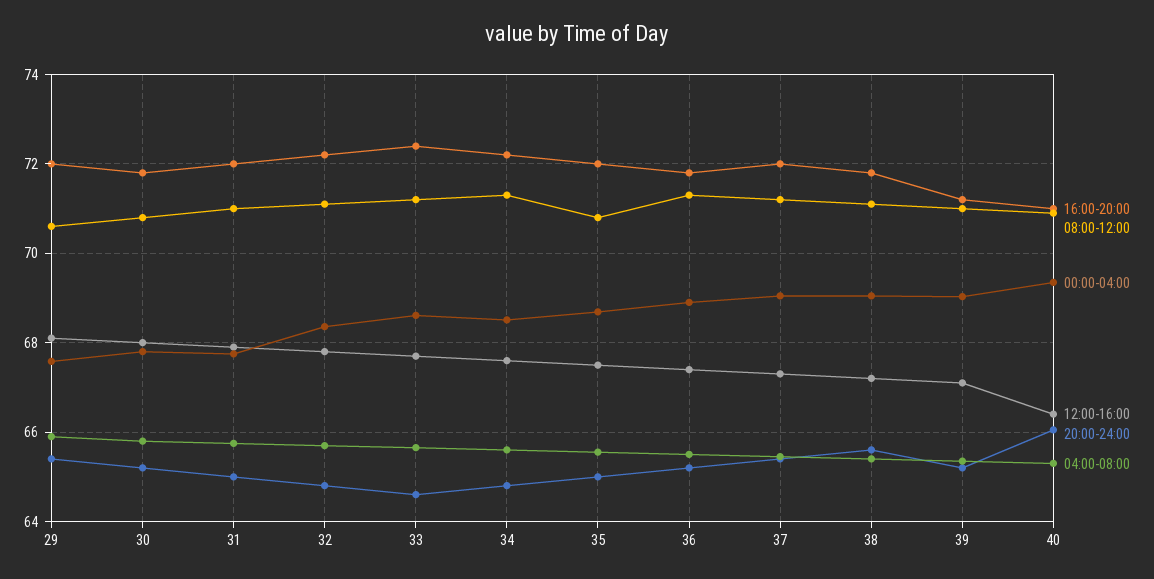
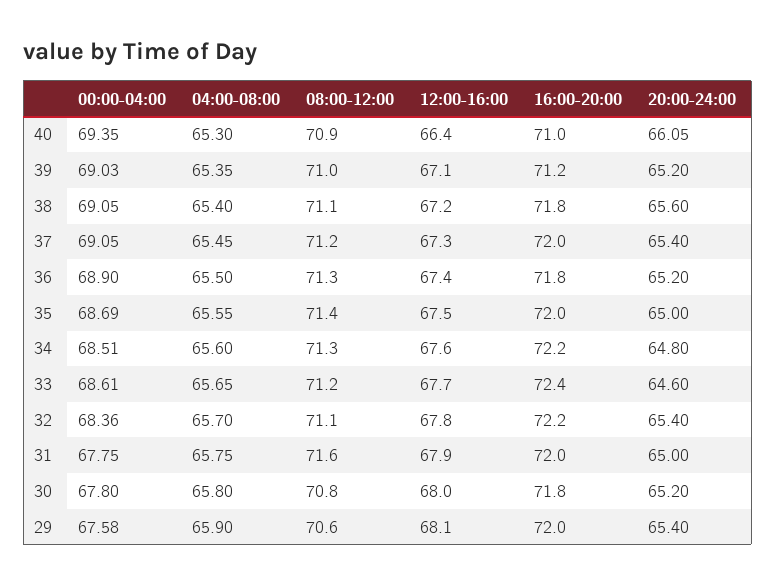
08:00-12:00, 31: 71 -> 71.6
20:00-24:00, 32: 64.8 -> 65.4
08:00-12:00, 35: 70.8 -> 71.4

